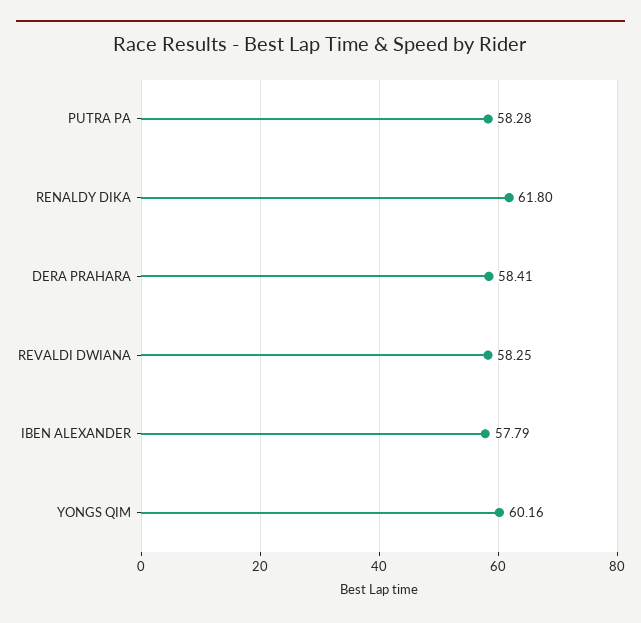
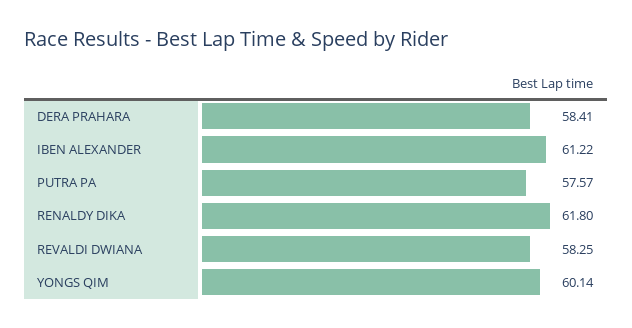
PUTRA PA: 58.28 -> 57.57
IBEN ALEXANDER: 57.79 -> 61.22
YONGS QIM: 60.16 -> 60.14

